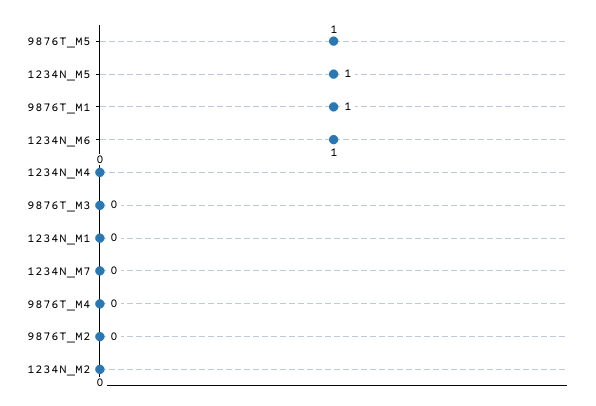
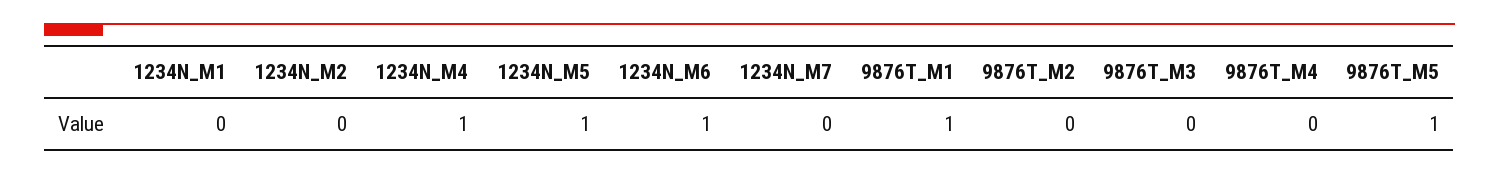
1234N_M4: 0 -> 1

